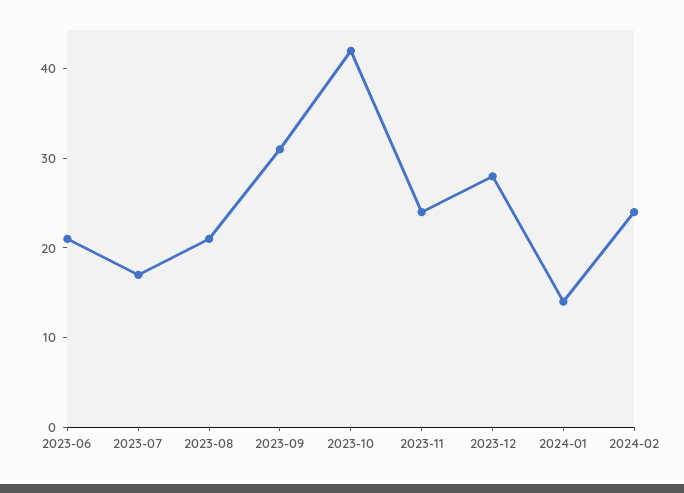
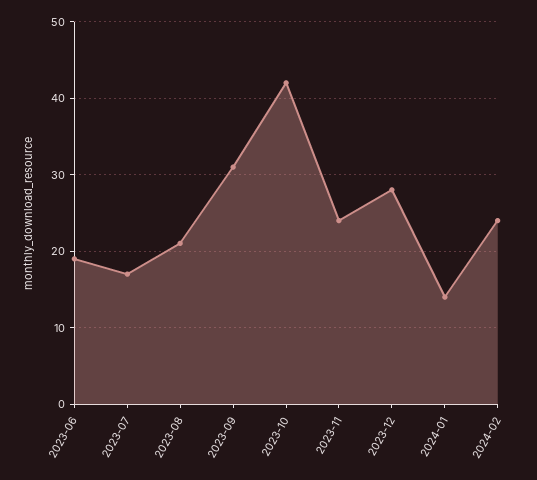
2023-06: 21 -> 19

